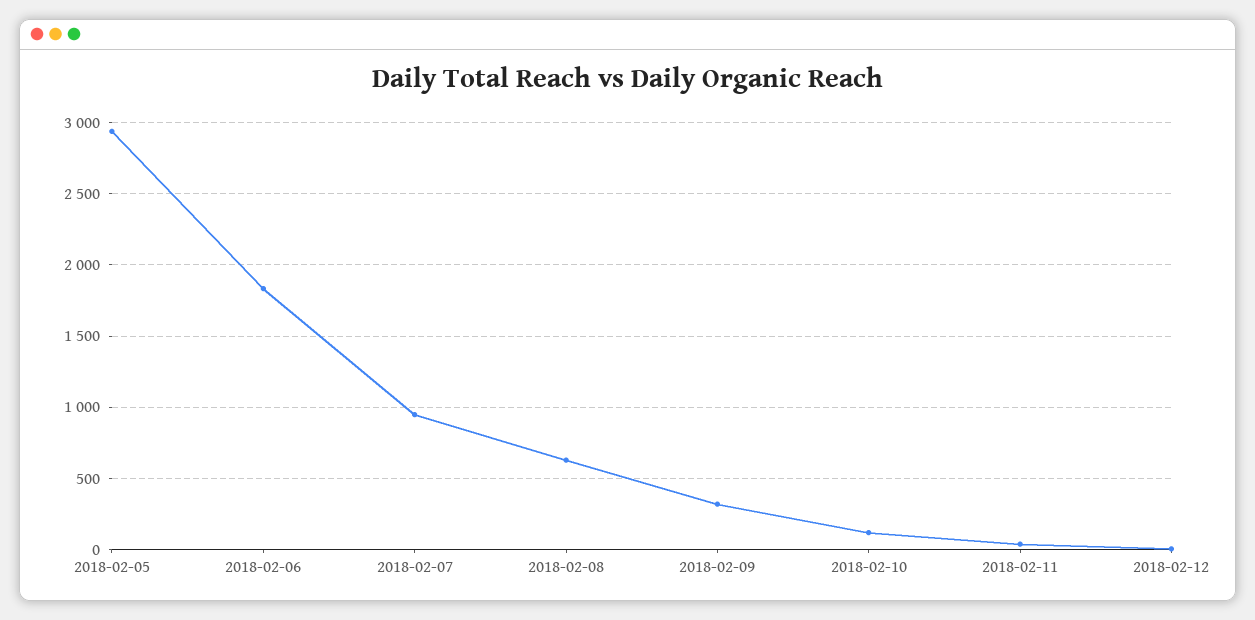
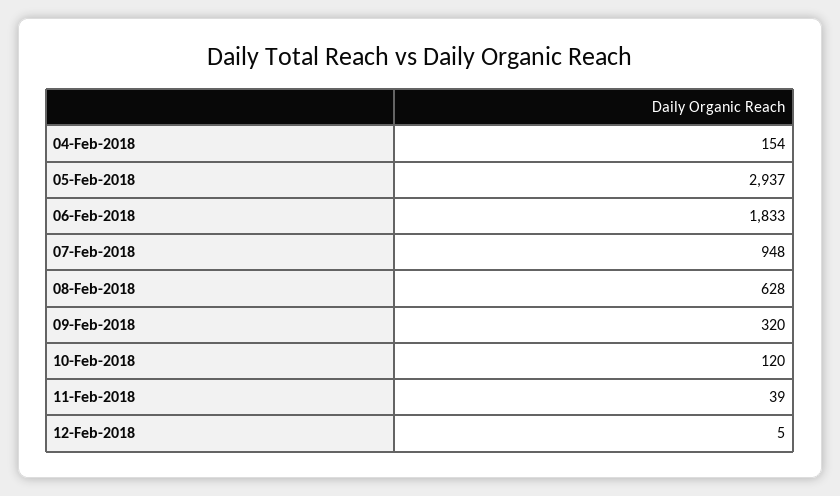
04-Feb-2018: none -> 154

